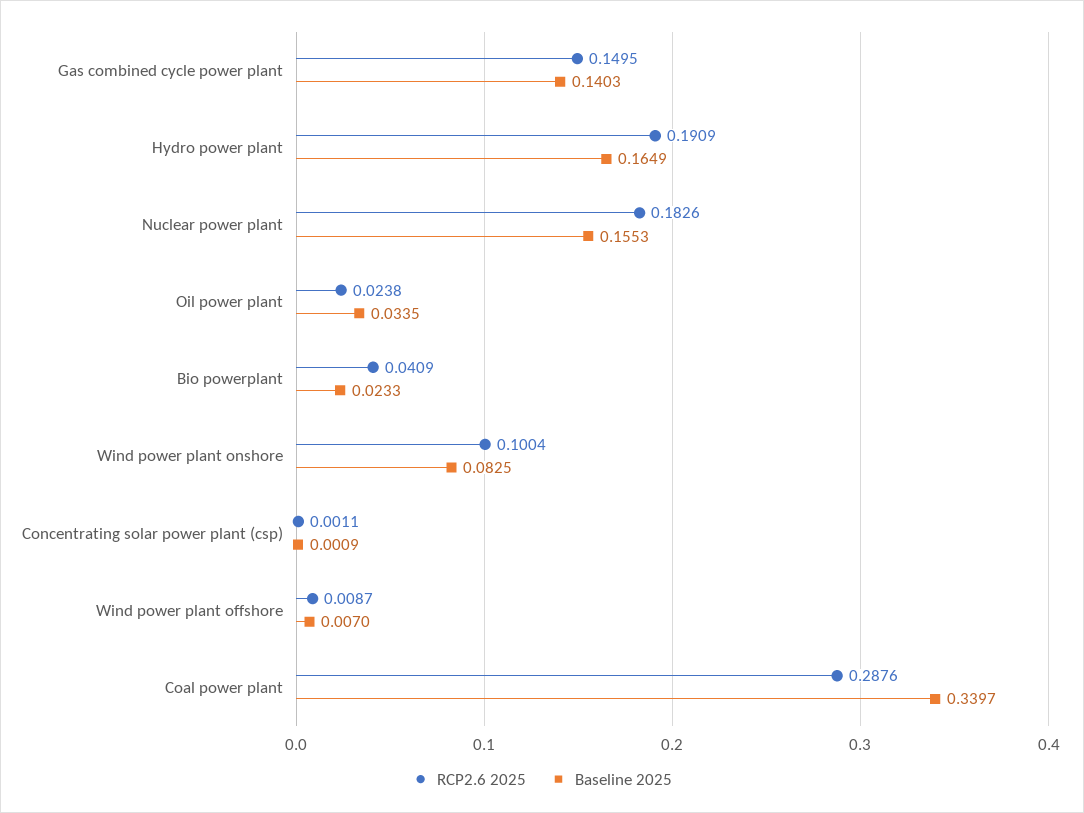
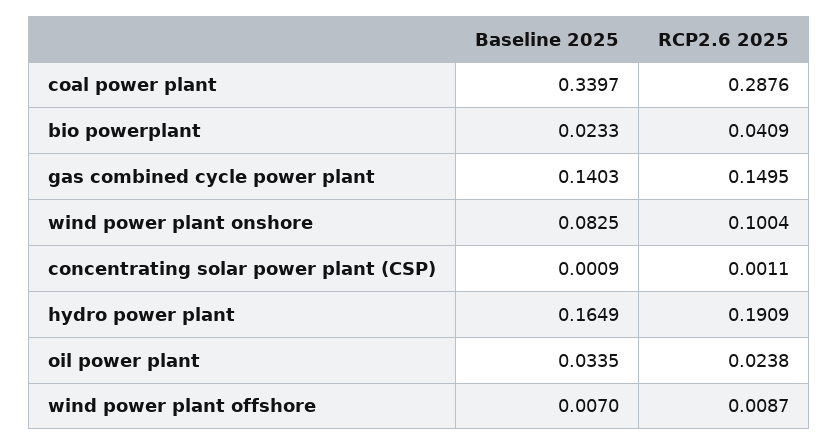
RCP2.6 2025, Nuclear power plant: 0.1826 -> none
Baseline 2025, Nuclear power plant: 0.1553 -> none

